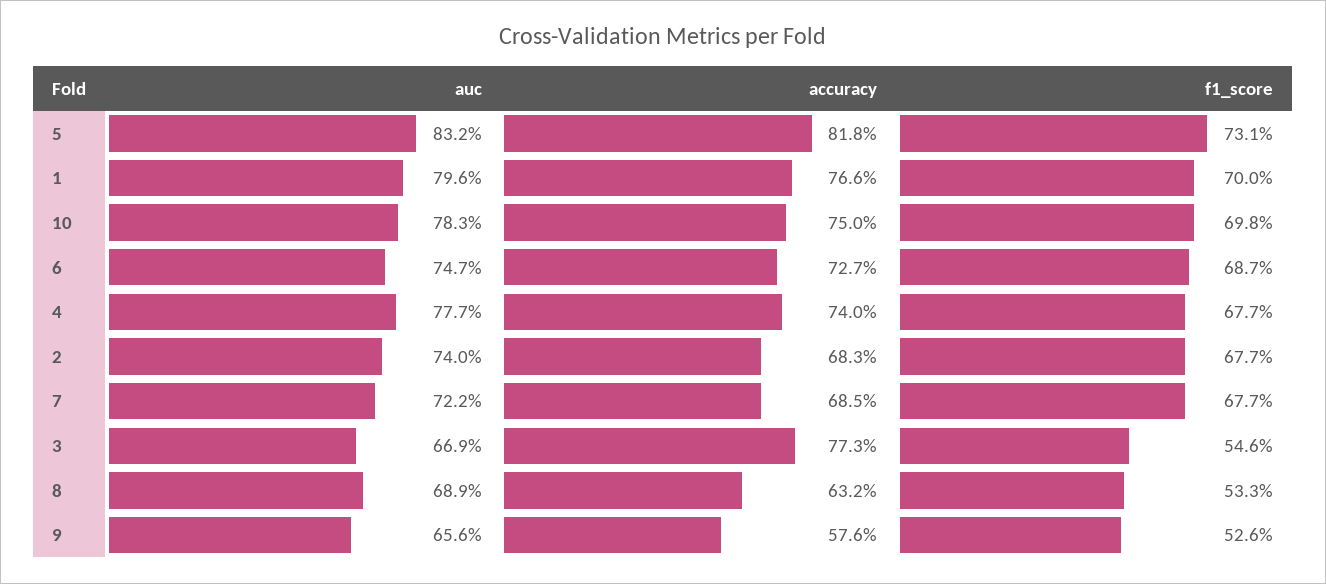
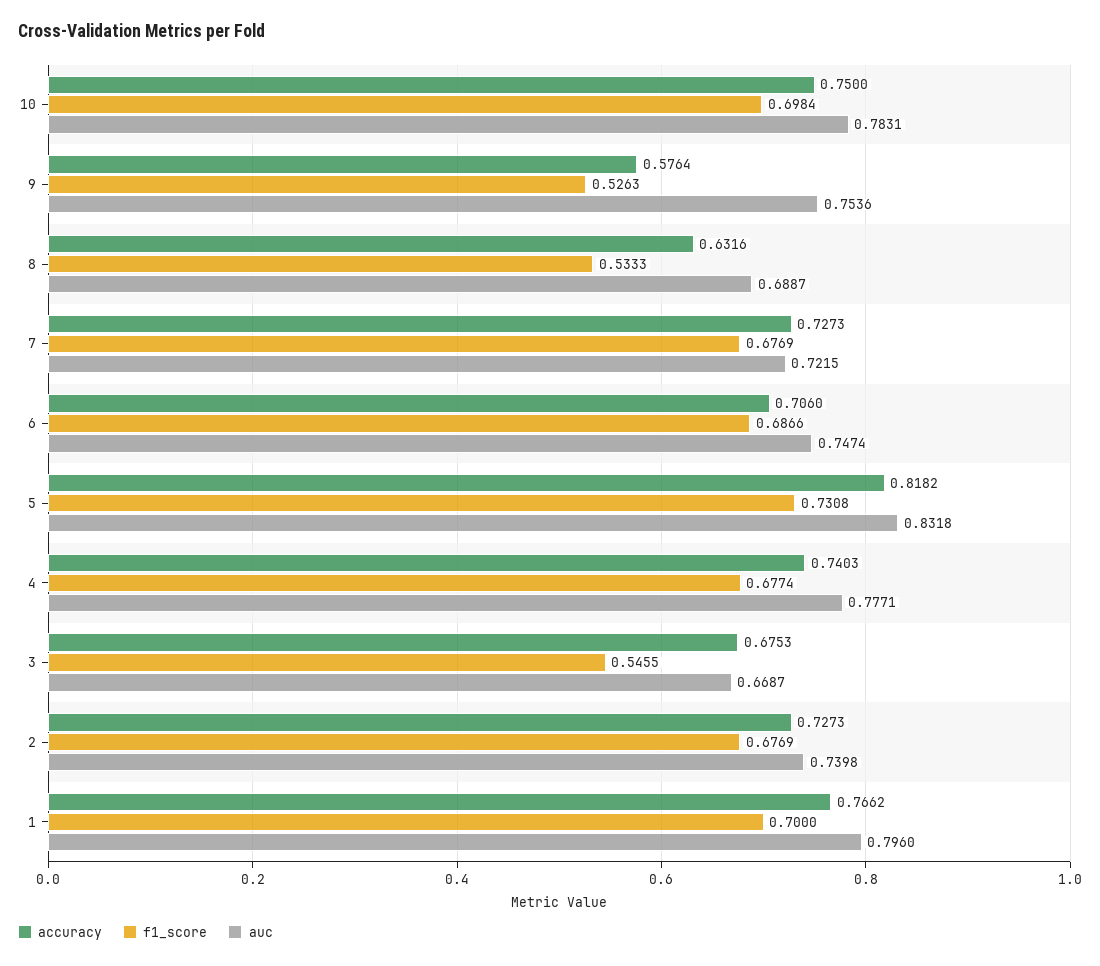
accuracy, 6: 0.727 -> 0.706
accuracy, 2: 0.683 -> 0.7273
accuracy, 7: 0.685 -> 0.7273
accuracy, 3: 0.773 -> 0.6753
auc, 9: 0.656 -> 0.7536

